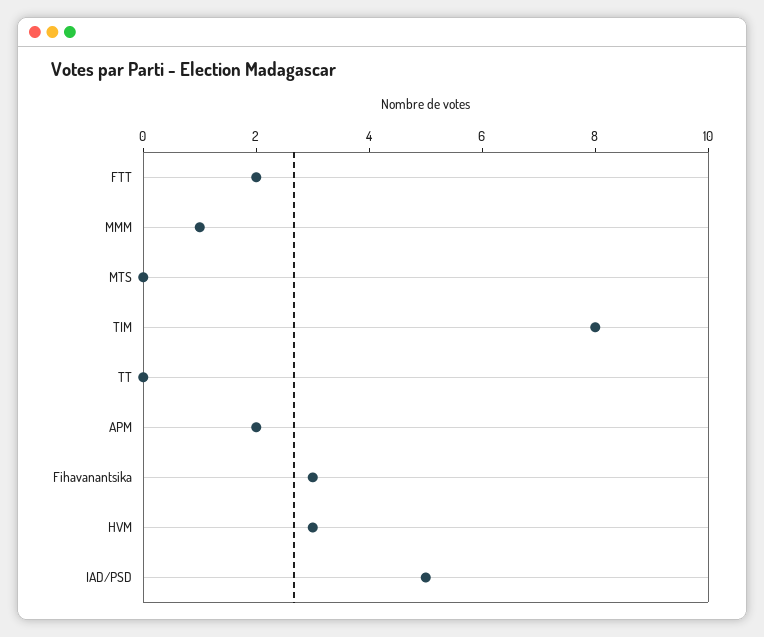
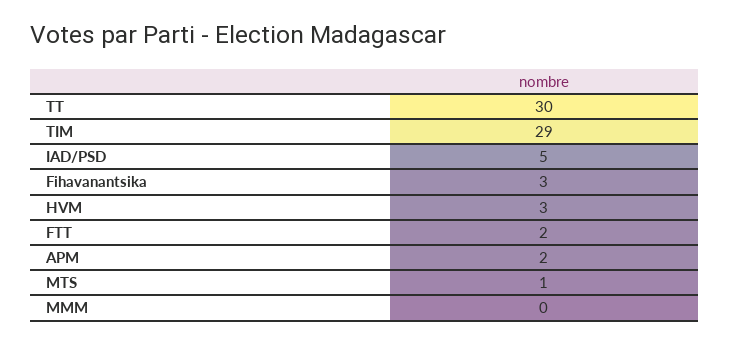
MMM: 1 -> 0
MTS: 0 -> 1
TIM: 8 -> 29
TT: 0 -> 30

